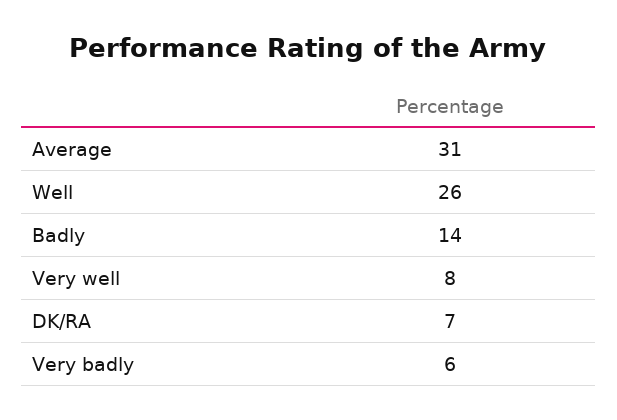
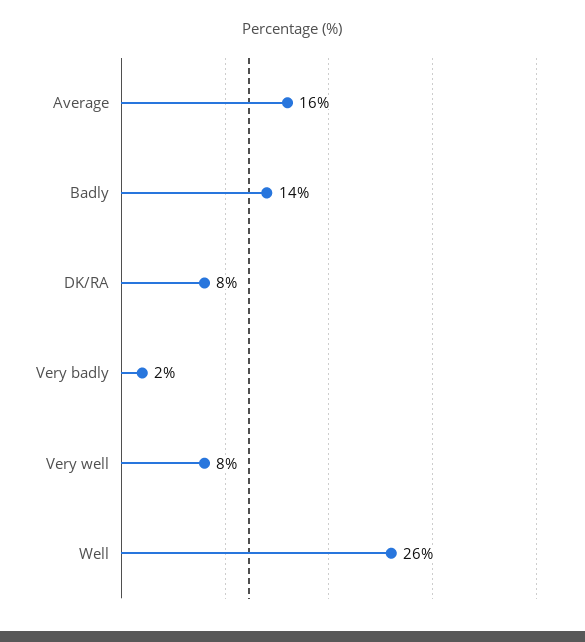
Average: 31 -> 16
DK/RA: 7 -> 8
Very badly: 6 -> 2

